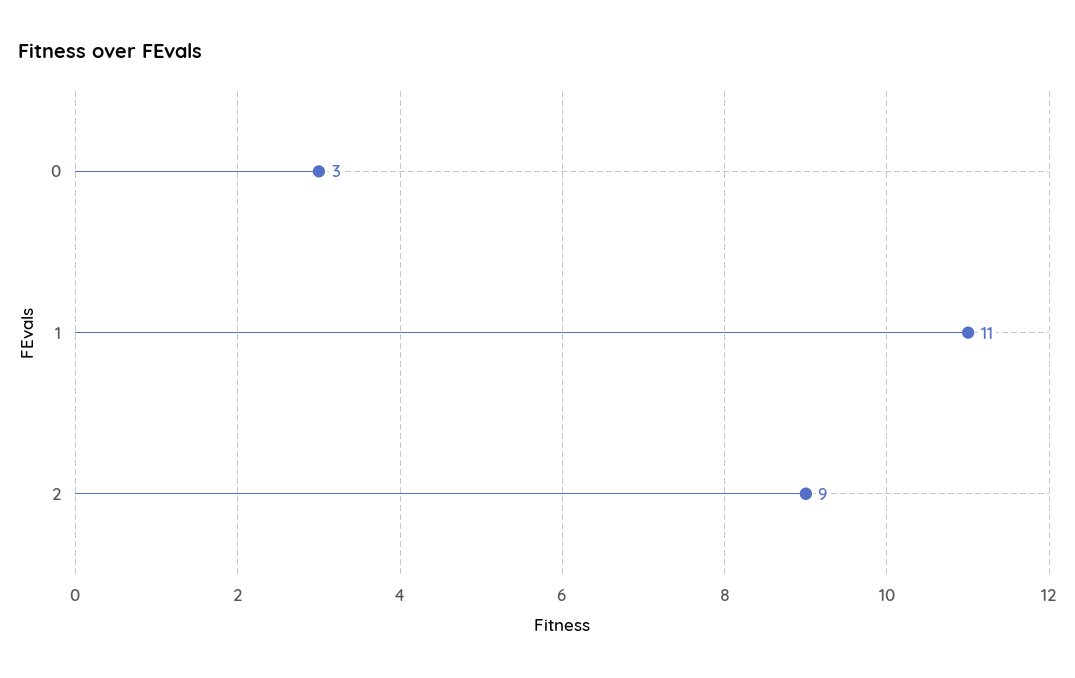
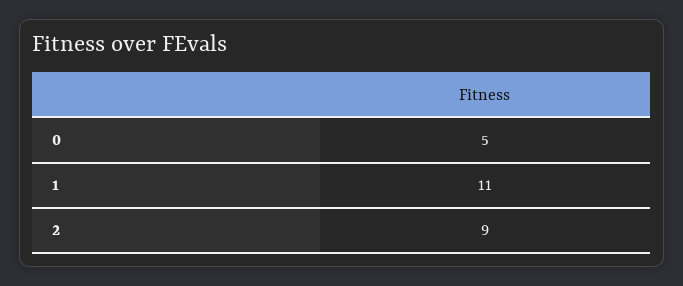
0: 3 -> 5

